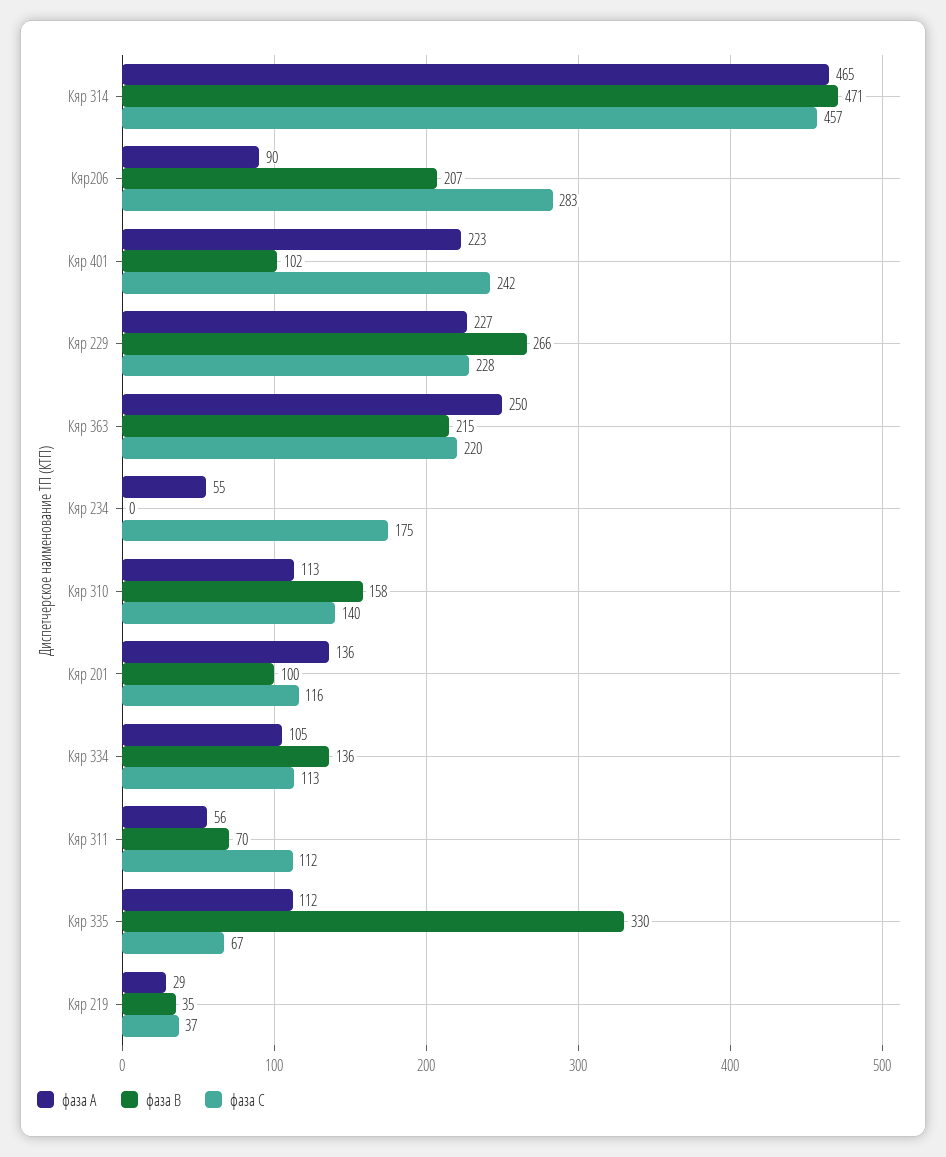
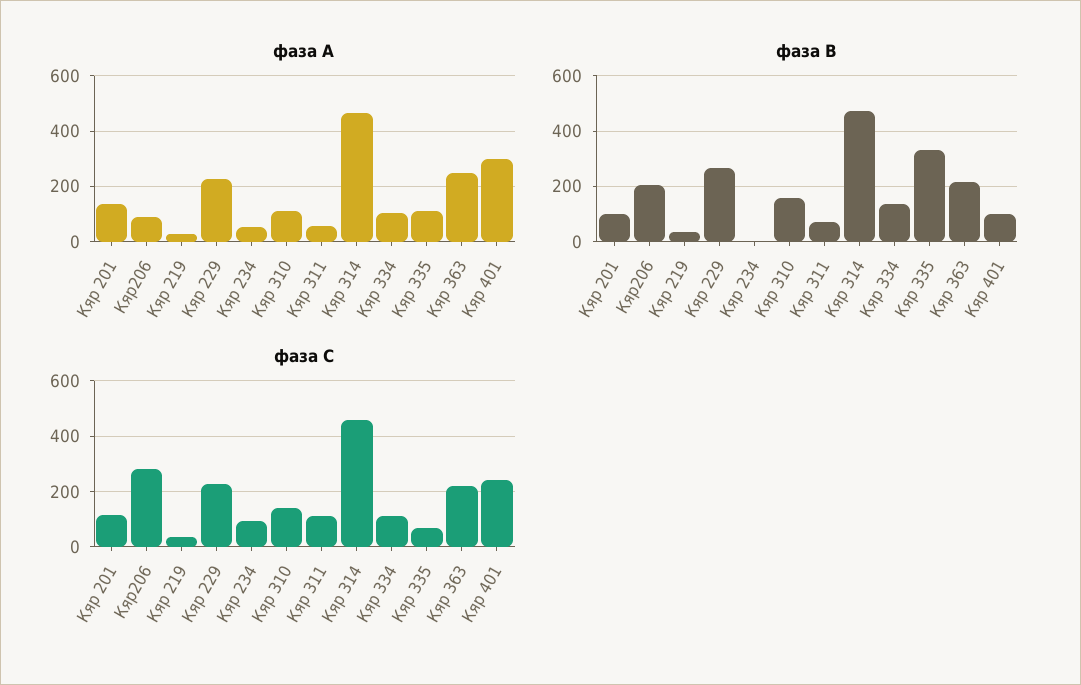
фаза А, Кяр 401: 223 -> 300
фаза С, Кяр 234: 175 -> 100

